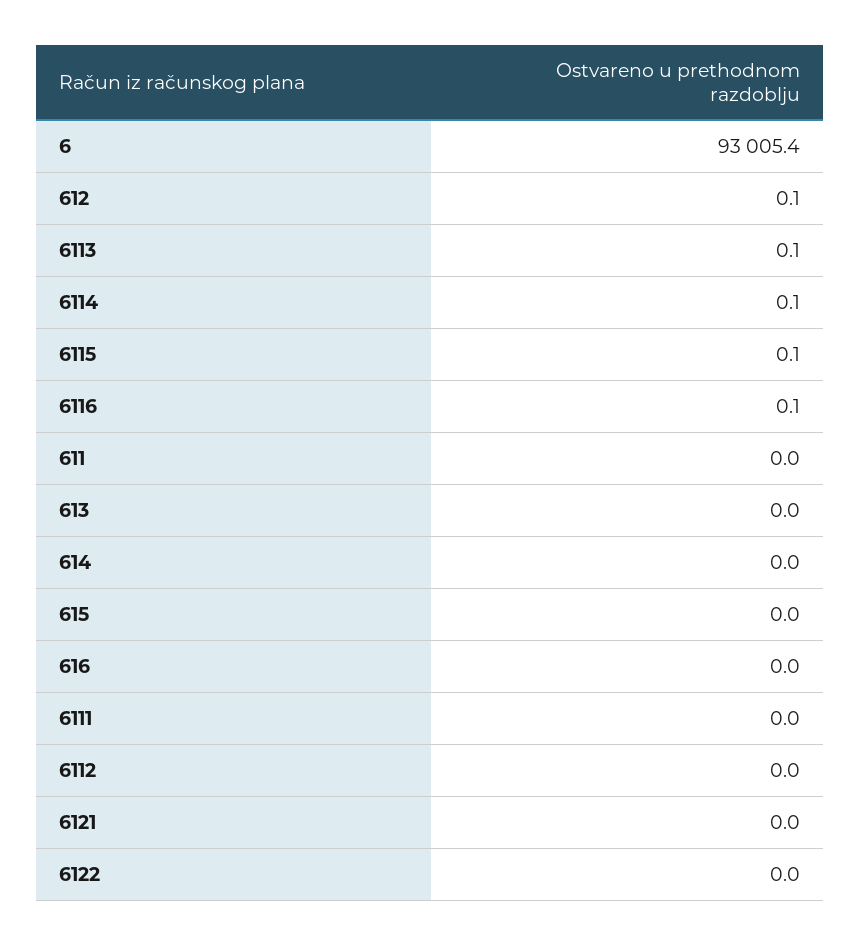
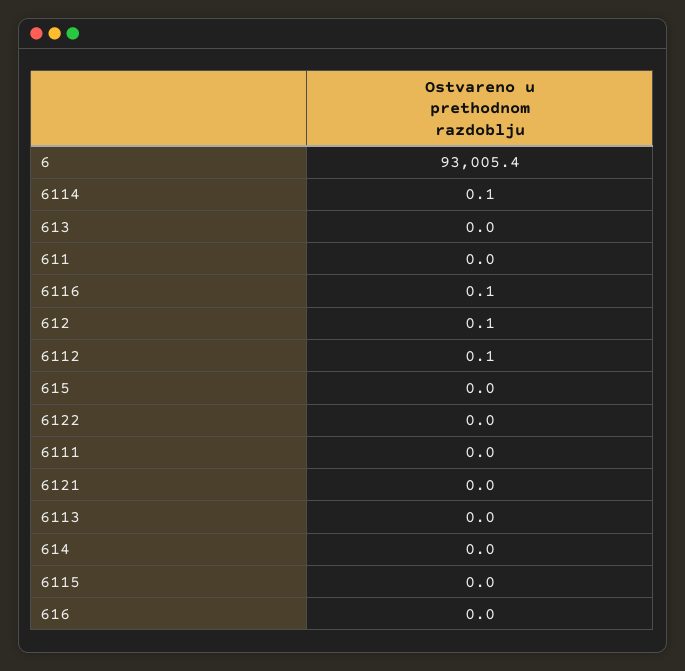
6113: 0.1 -> 0
6115: 0.1 -> 0
6112: 0 -> 0.1

